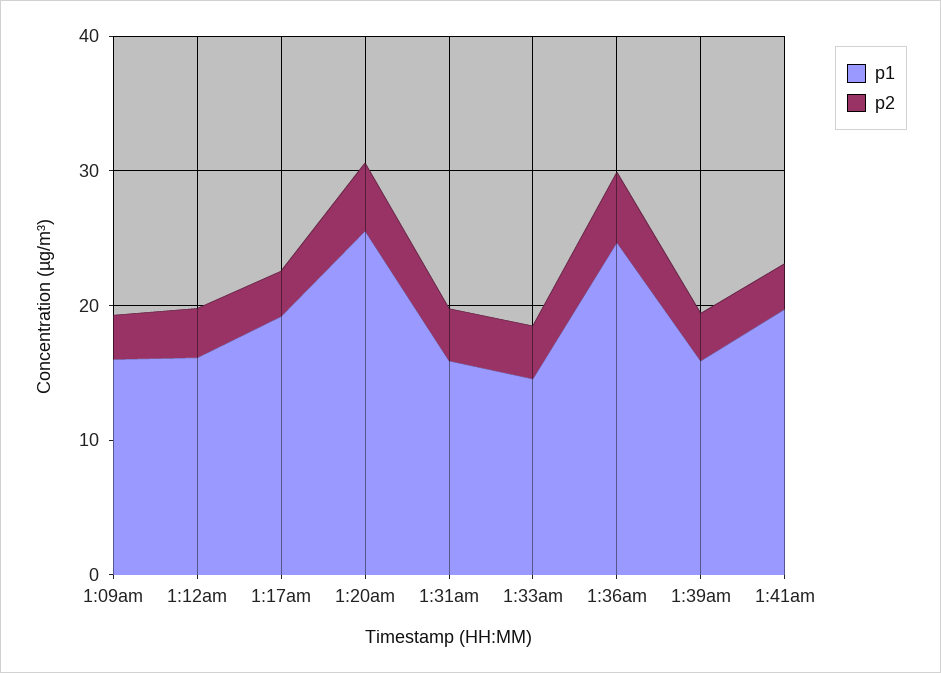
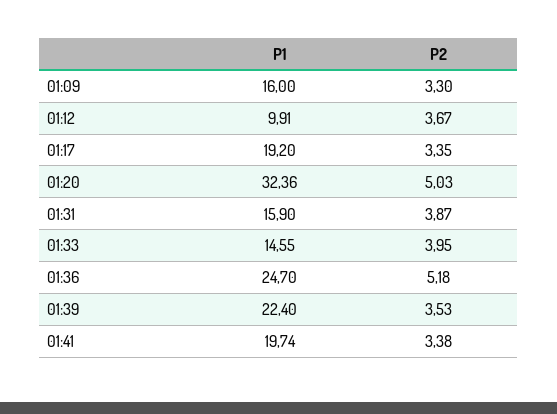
p1, 1:12am: 16 -> 9.91
p1, 1:20am: 26 -> 32.36
p1, 1:39am: 16 -> 22.4

